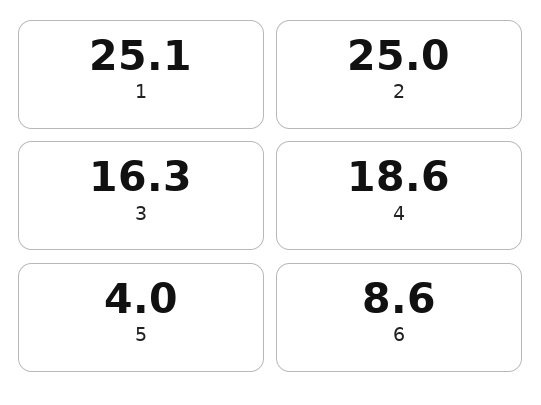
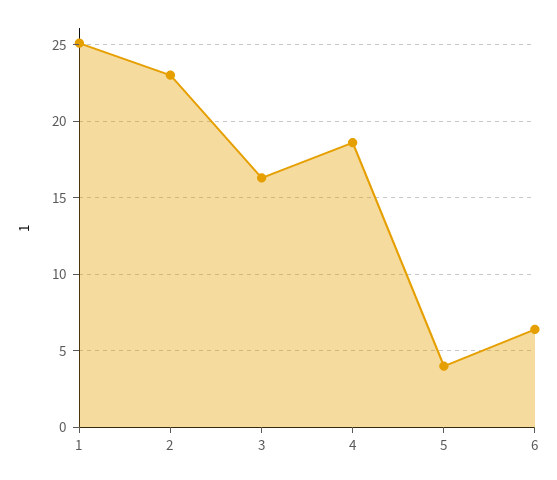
2: 25 -> 23
6: 8.6 -> 6.5

